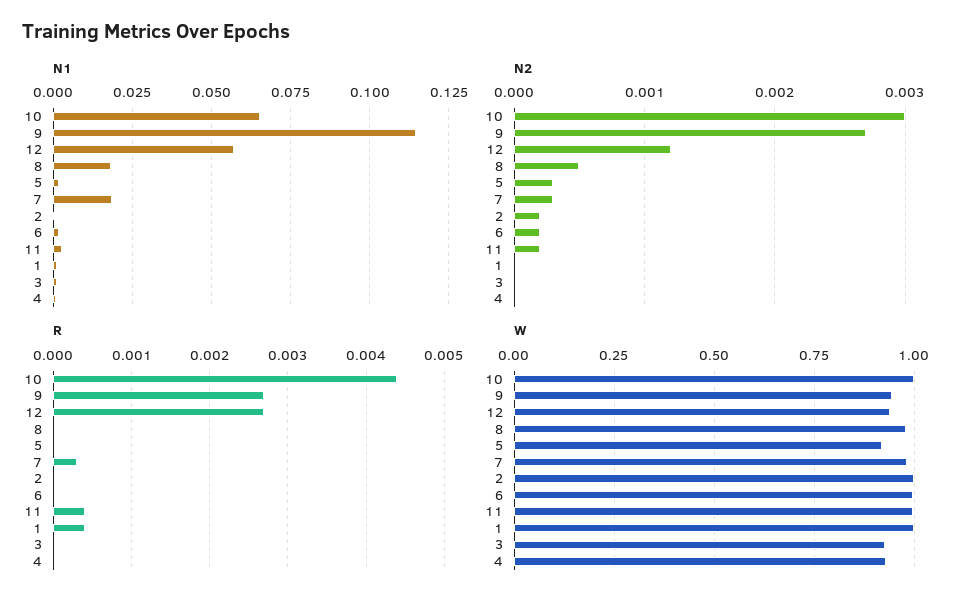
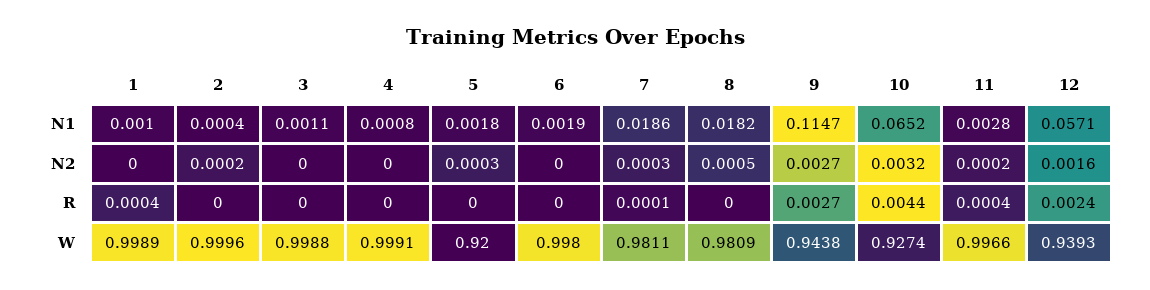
N2, 10: 0.003 -> 0.0032
N2, 12: 0.0012 -> 0.0016
N2, 6: 0.0002 -> 0
R, 12: 0.0027 -> 0.0024
R, 7: 0.0003 -> 0.0001
W, 10: 1 -> 0.9274
W, 3: 0.925 -> 0.9988
W, 4: 0.925 -> 0.9991

